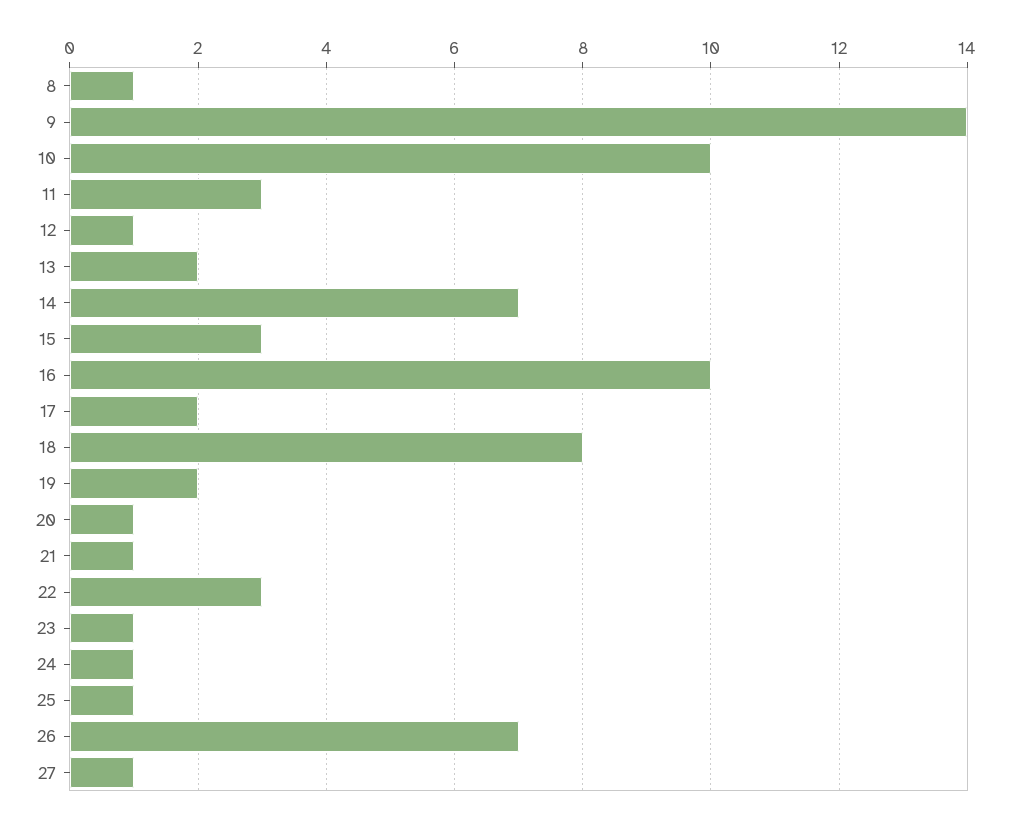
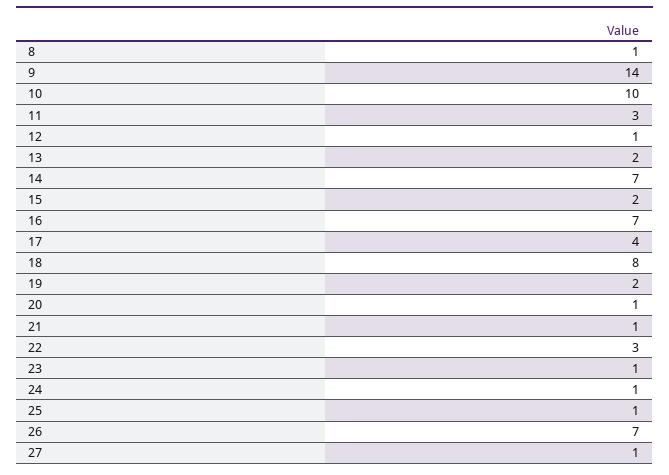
15: 3 -> 2
16: 10 -> 7
17: 2 -> 4

